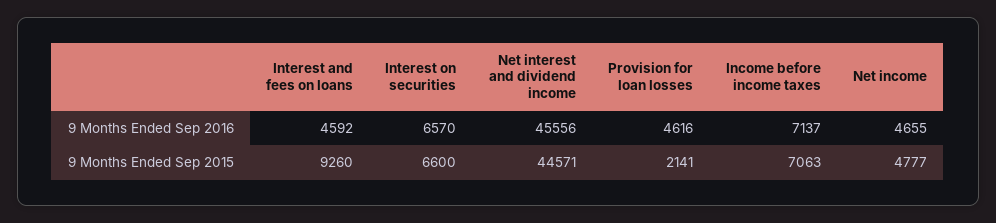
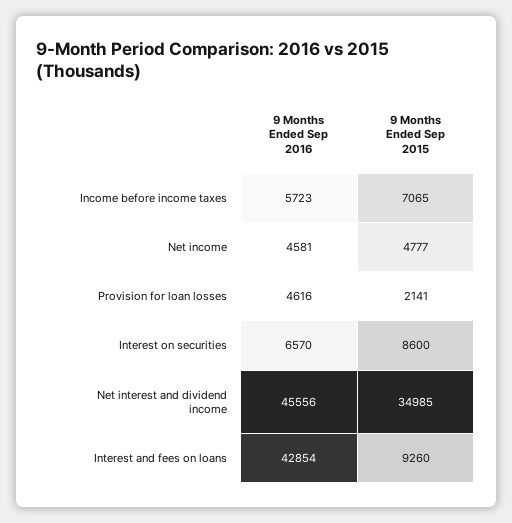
Interest and fees on loans, 9 Months Ended Sep 2016: 4592 -> 42854
Income before income taxes, 9 Months Ended Sep 2016: 7137 -> 5723
Net income, 9 Months Ended Sep 2016: 4655 -> 4581
Interest on securities, 9 Months Ended Sep 2015: 6600 -> 8600
Net interest and dividend income, 9 Months Ended Sep 2015: 44571 -> 34985
Income before income taxes, 9 Months Ended Sep 2015: 7063 -> 7065

